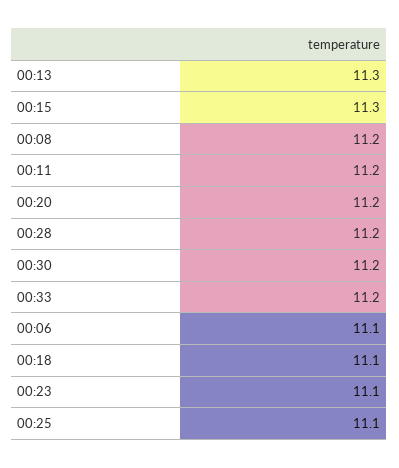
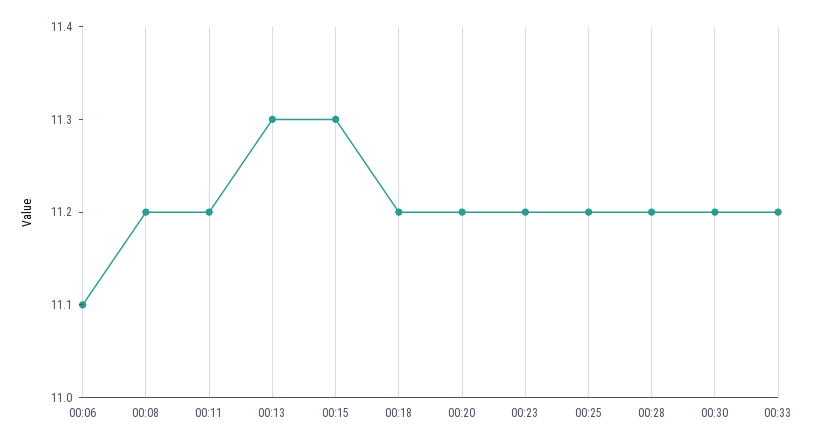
00:18: 11.1 -> 11.2
00:23: 11.1 -> 11.2
00:25: 11.1 -> 11.2

